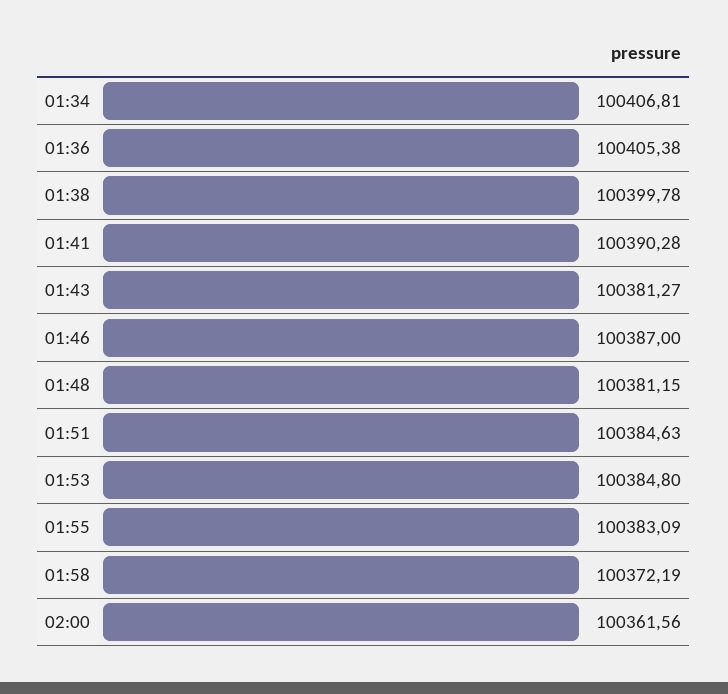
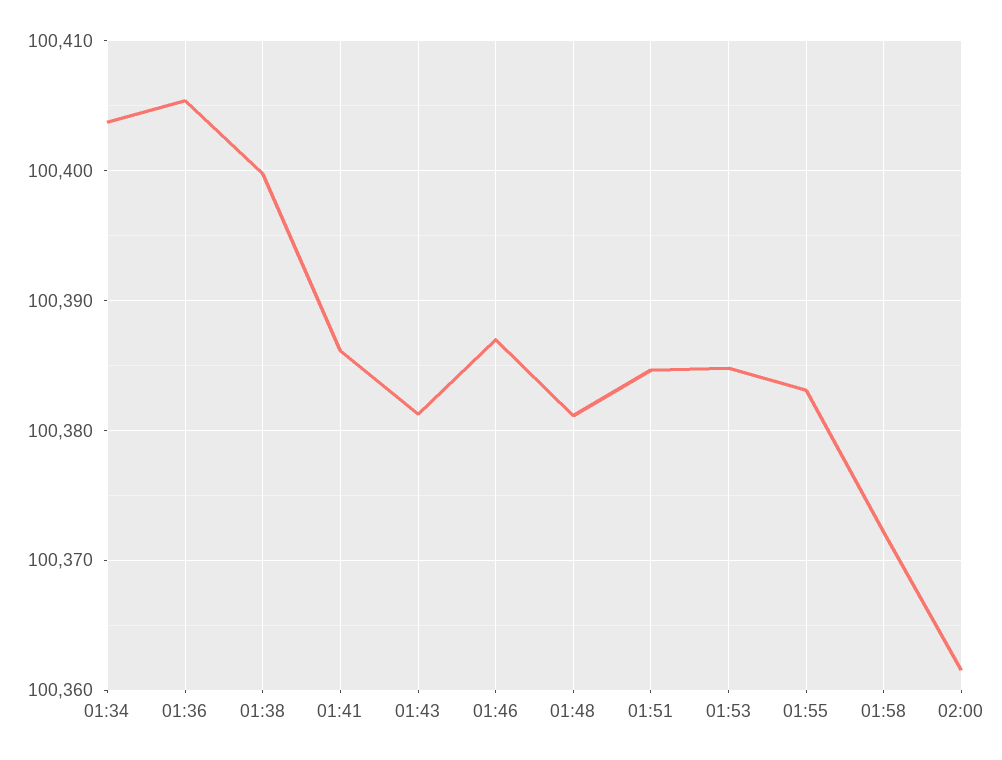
01:34: 100406.81 -> 100404
01:41: 100390.28 -> 100386

